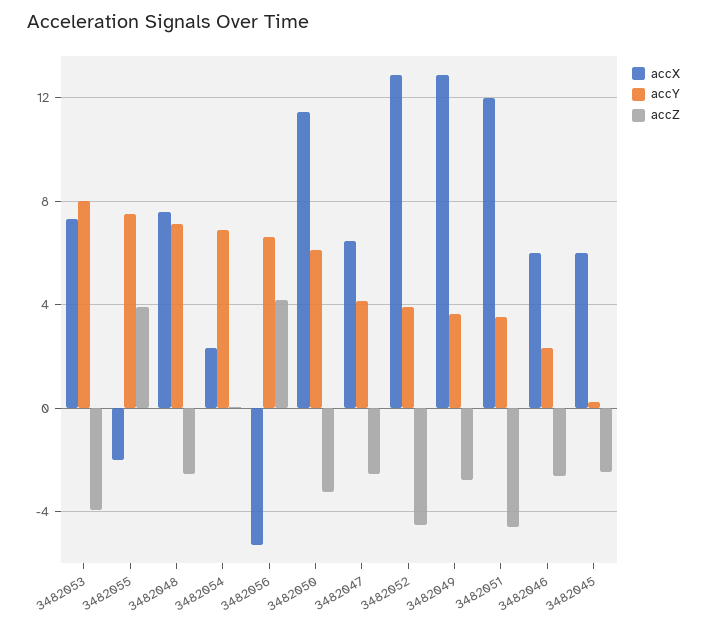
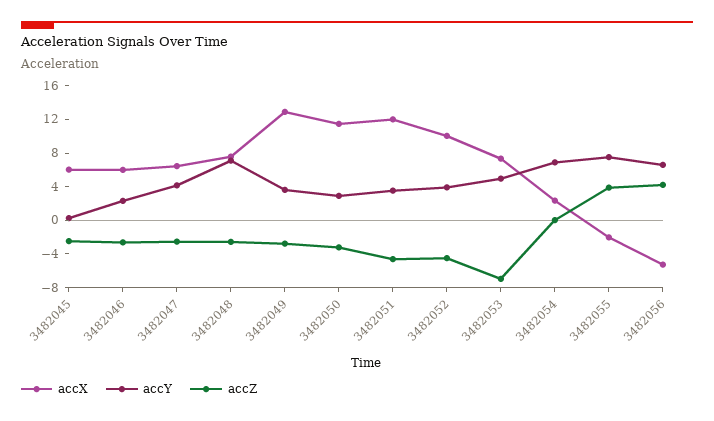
accY, 3482053: 8 -> 5
accZ, 3482053: -4 -> -7
accY, 3482050: 6 -> 3
accX, 3482052: 13 -> 10

